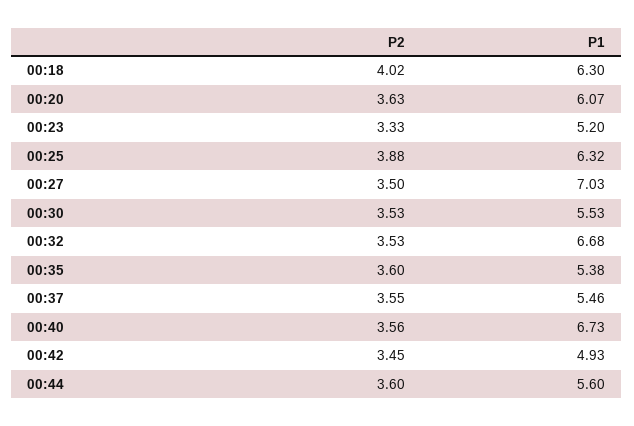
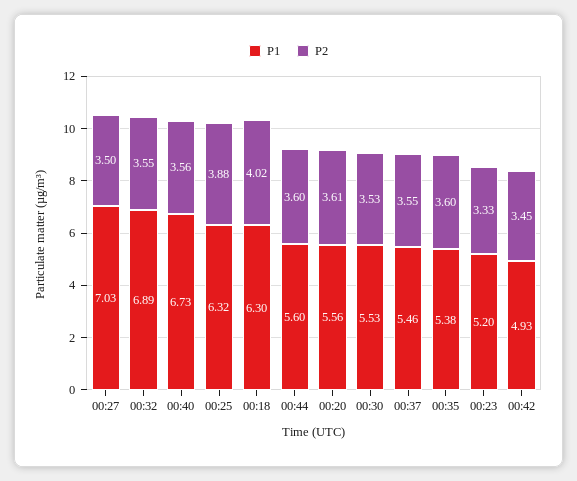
P2, 00:20: 3.63 -> 3.61
P1, 00:20: 6.07 -> 5.56
P2, 00:32: 3.53 -> 3.55
P1, 00:32: 6.68 -> 6.89

